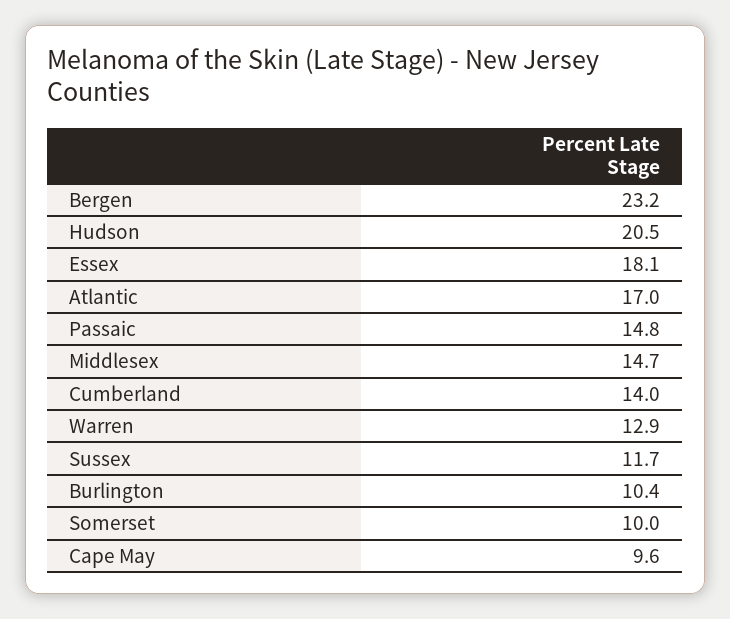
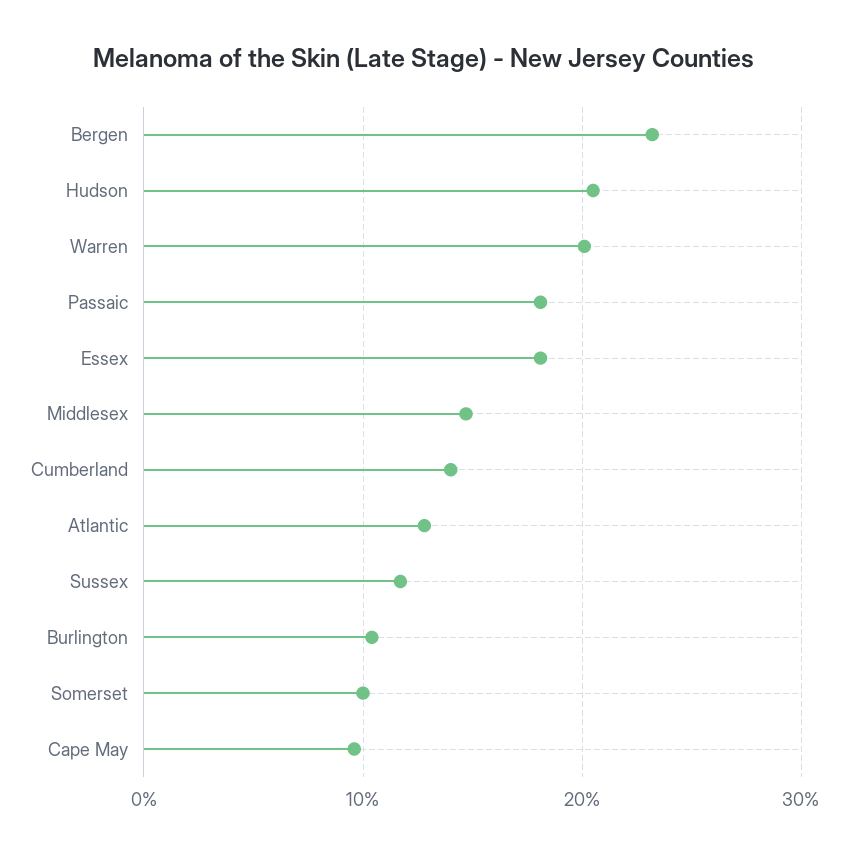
Atlantic: 17 -> 13
Passaic: 14.8 -> 18
Warren: 12.9 -> 20

